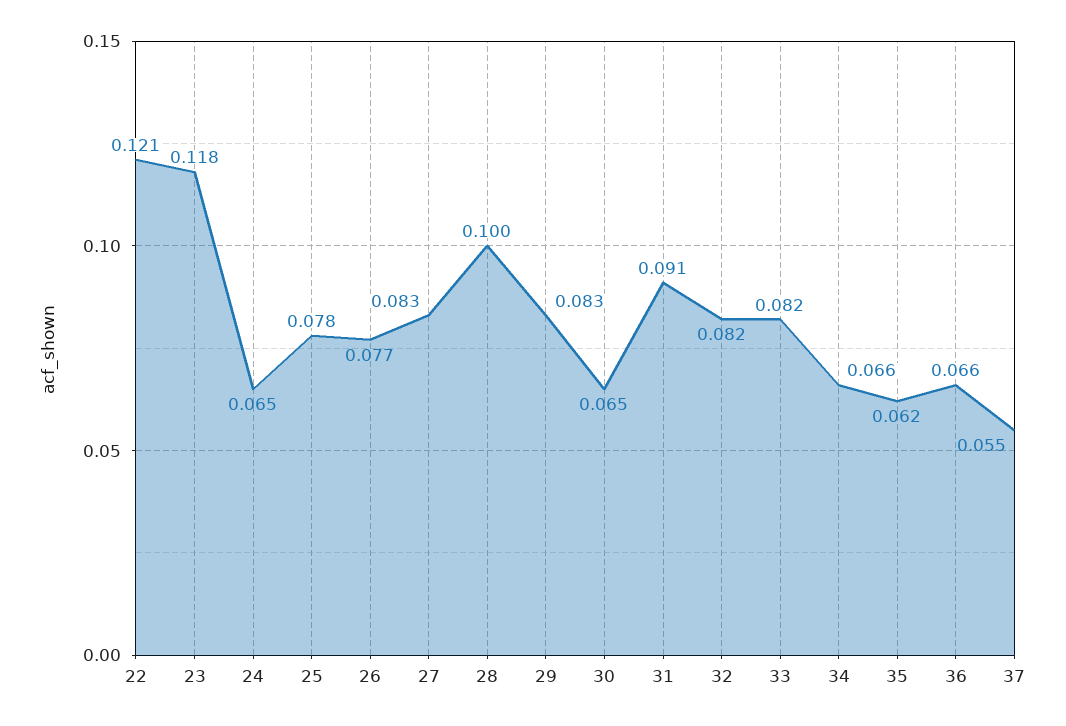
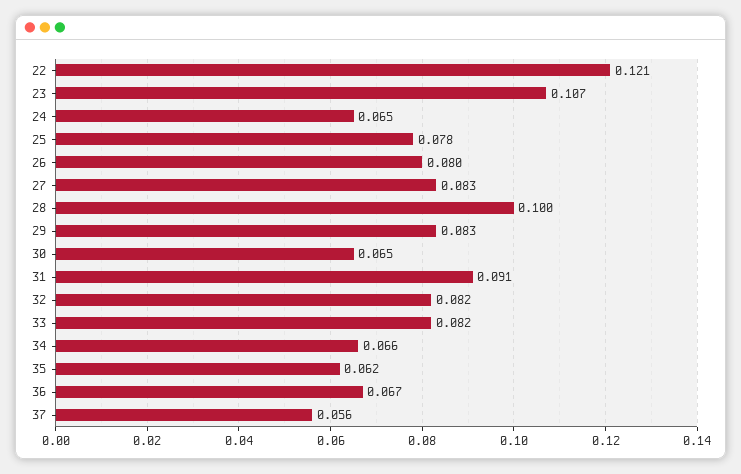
23: 0.118 -> 0.107
26: 0.077 -> 0.08
36: 0.066 -> 0.067
37: 0.055 -> 0.056

